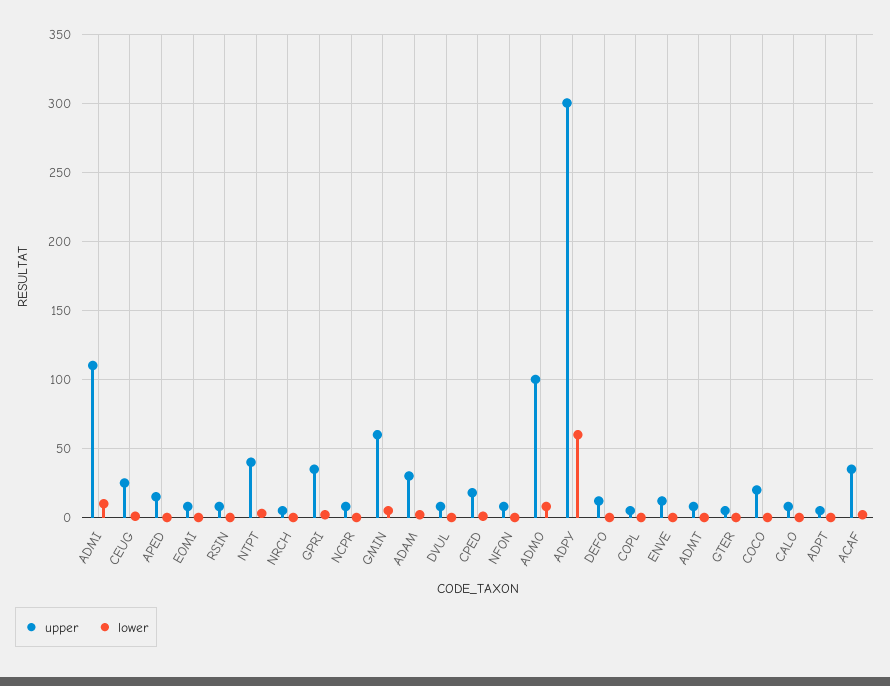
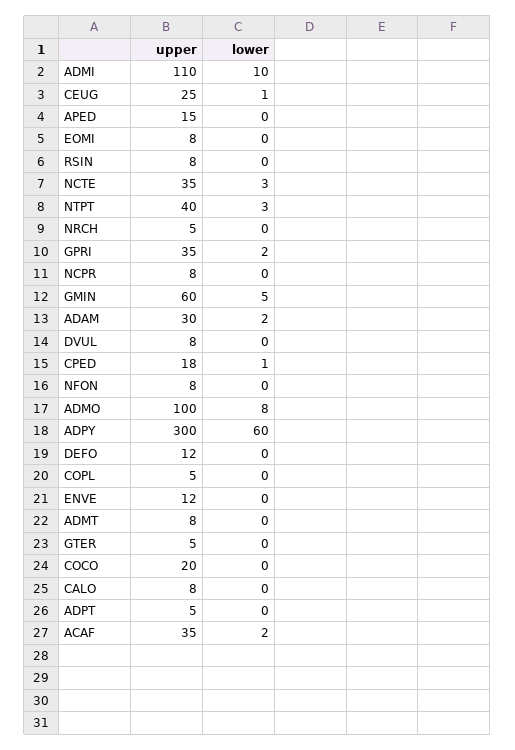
upper, NCTE: none -> 35
lower, NCTE: none -> 3

